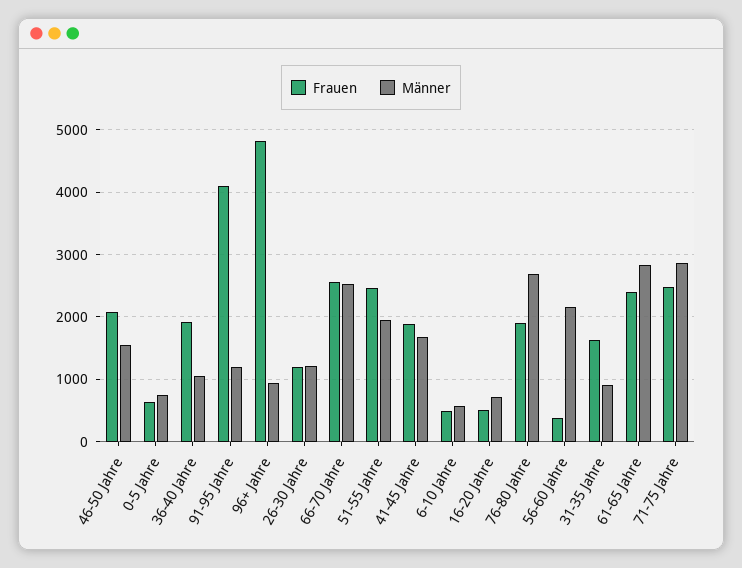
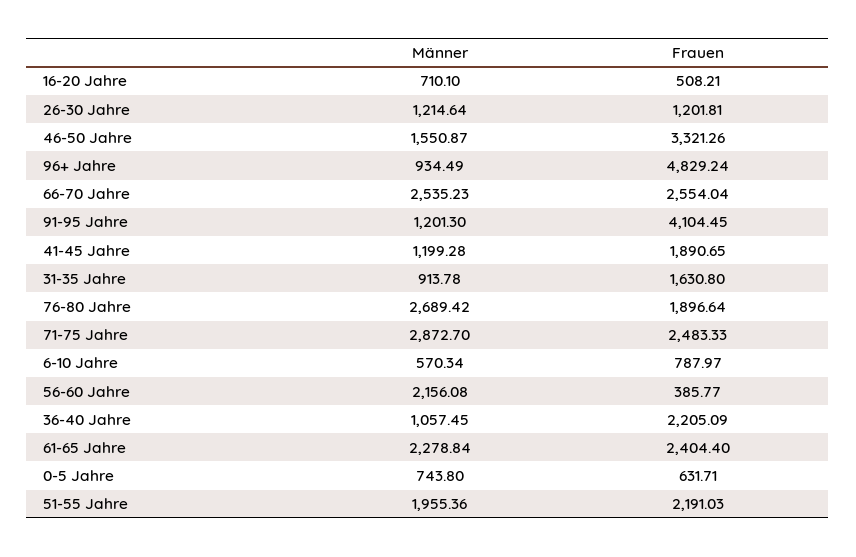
Frauen, 46-50 Jahre: 2100 -> 3321.26
Frauen, 36-40 Jahre: 1900 -> 2205.09
Frauen, 51-55 Jahre: 2500 -> 2191.03
Männer, 41-45 Jahre: 1700 -> 1199.28
Frauen, 6-10 Jahre: 500 -> 787.97
Männer, 61-65 Jahre: 2800 -> 2278.84

